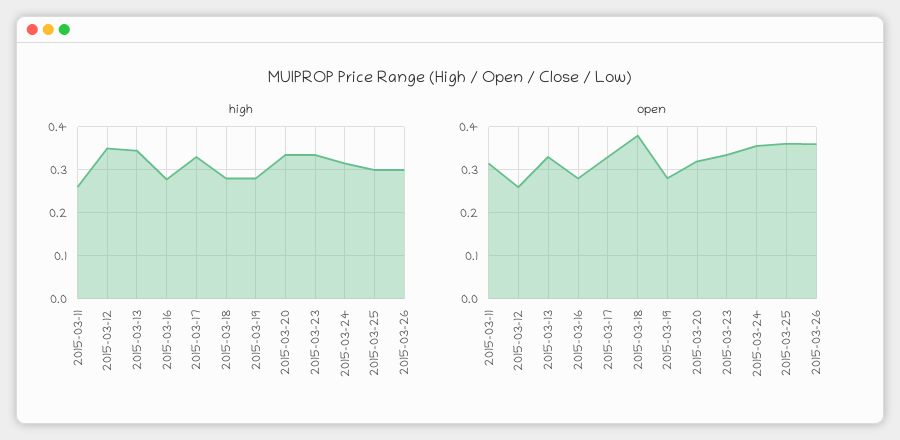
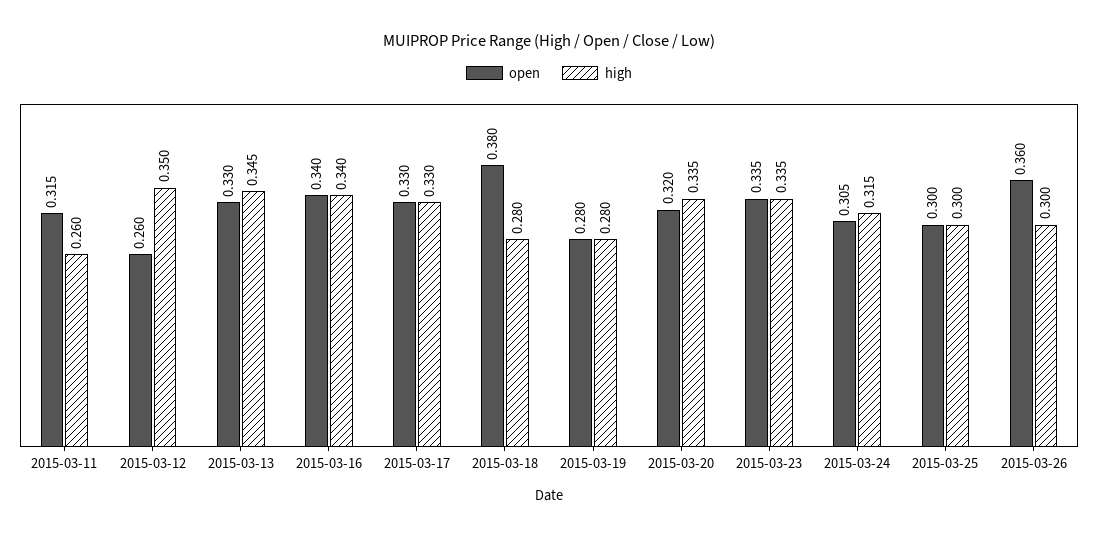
high, 2015-03-16: 0.28 -> 0.34
open, 2015-03-16: 0.28 -> 0.34
open, 2015-03-24: 0.36 -> 0.305
open, 2015-03-25: 0.36 -> 0.3

